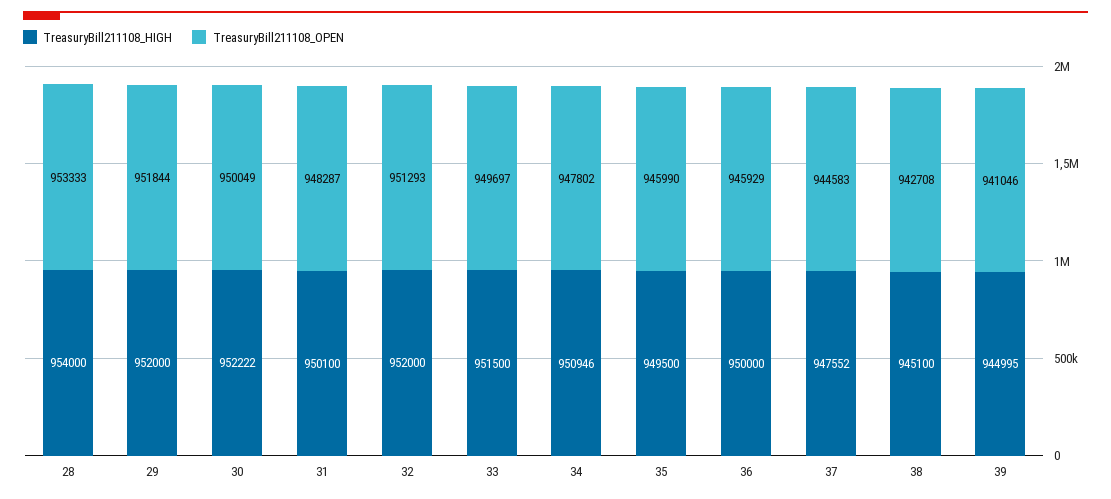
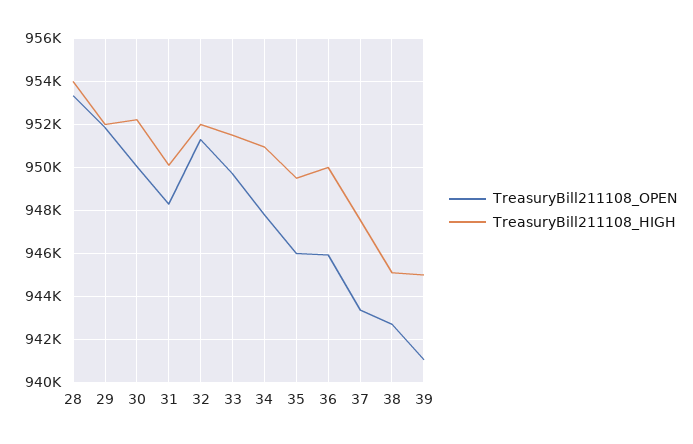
TreasuryBill211108_OPEN, 37: 944583 -> 943500

